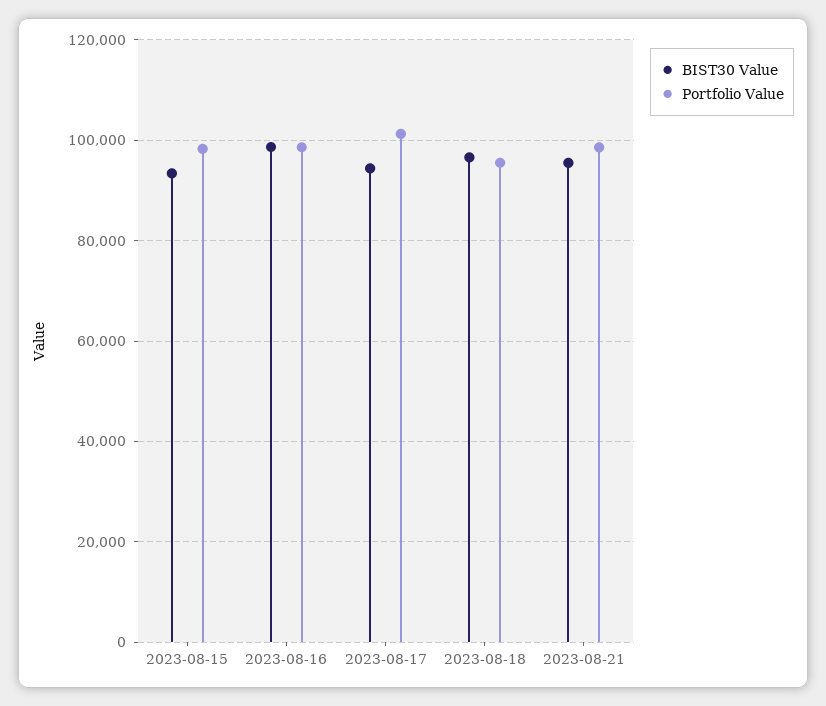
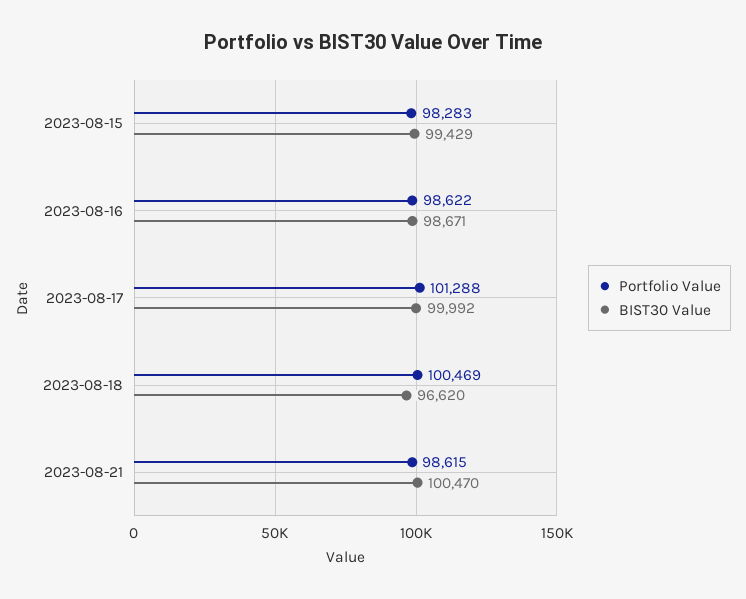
BIST30 Value, 2023-08-15: 94000 -> 99429
BIST30 Value, 2023-08-17: 94000 -> 99992
Portfolio Value, 2023-08-18: 96000 -> 100469
BIST30 Value, 2023-08-21: 96000 -> 100470

